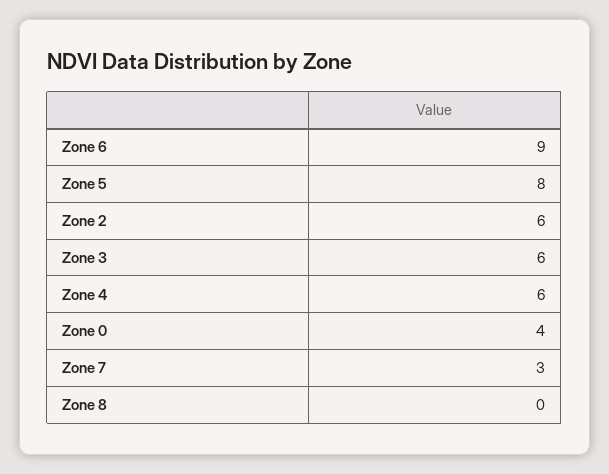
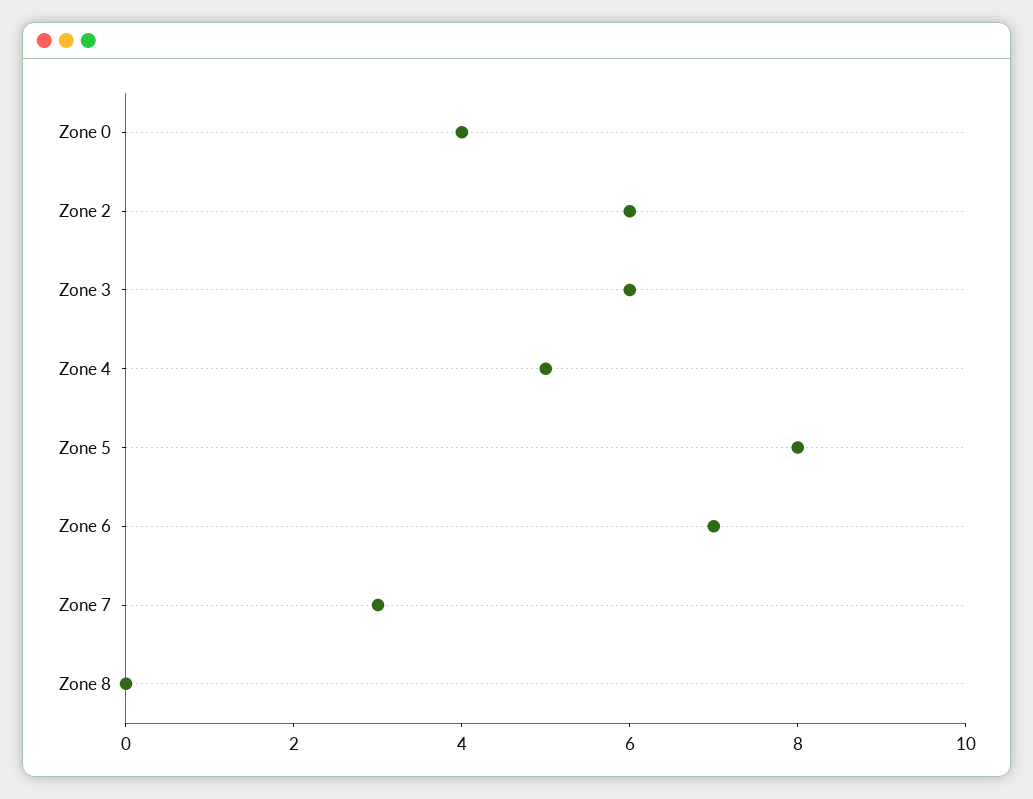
Zone 6: 9 -> 7
Zone 4: 6 -> 5

